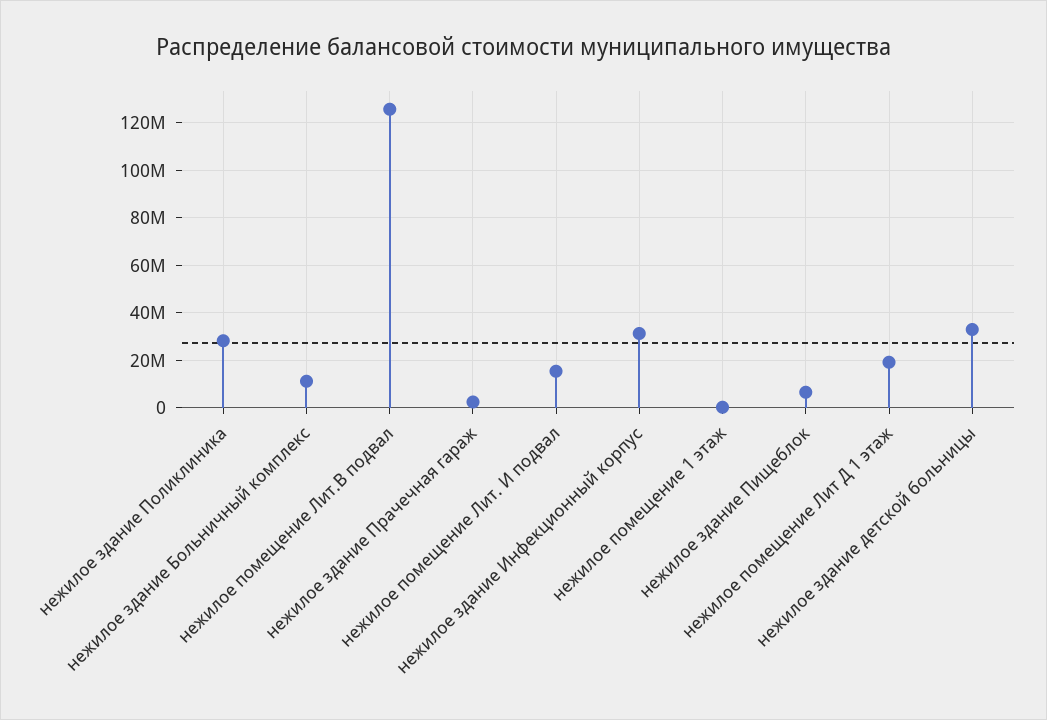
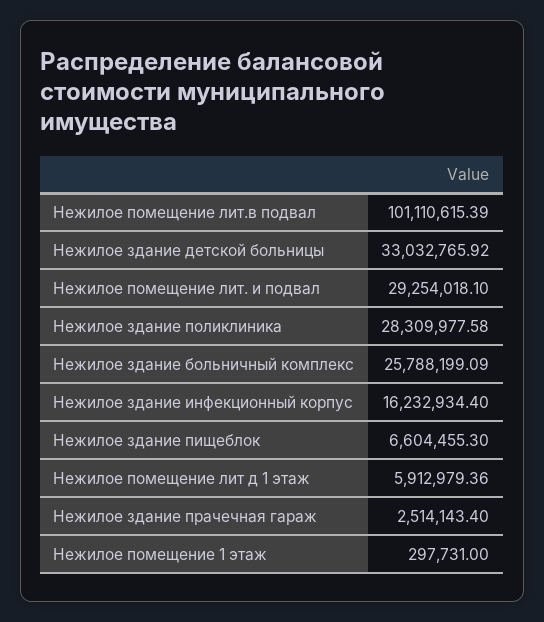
нежилое здание Больничный комплекс: 10000000 -> 25788199.09
нежилое помещение Лит.В подвал: 125000000 -> 101110615.39
нежилое помещение Лит. И подвал: 15000000 -> 29254018.1
нежилое здание Инфекционный корпус: 30000000 -> 16232934.4
нежилое помещение Лит Д 1 этаж: 20000000 -> 5912979.36

